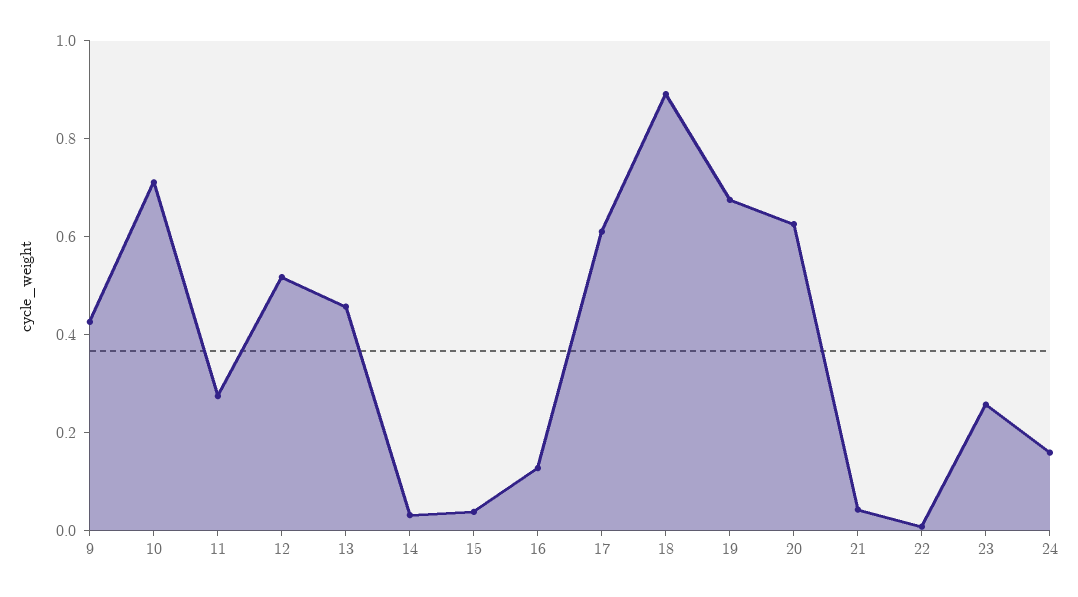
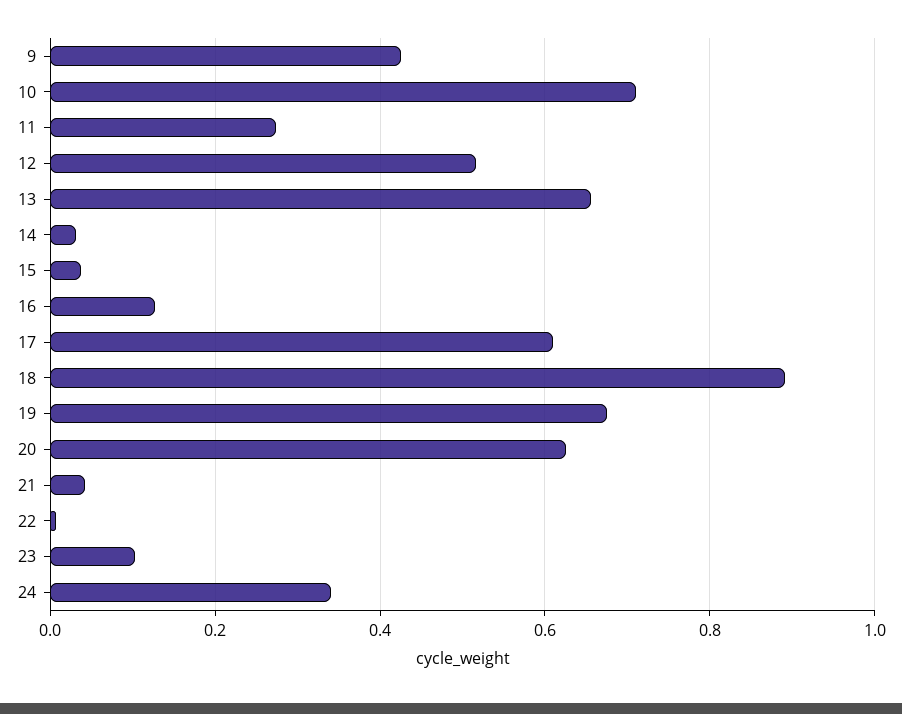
13: 0.45 -> 0.66
23: 0.25 -> 0.1
24: 0.15 -> 0.34

